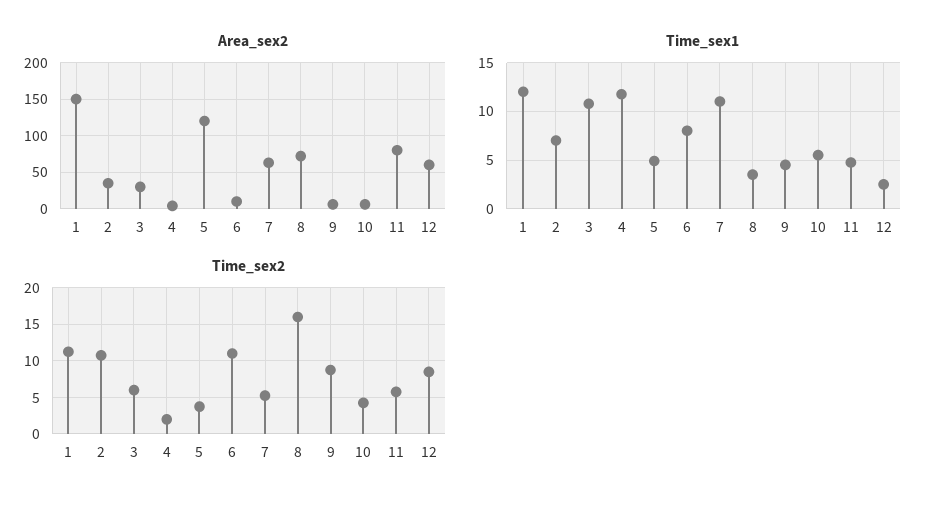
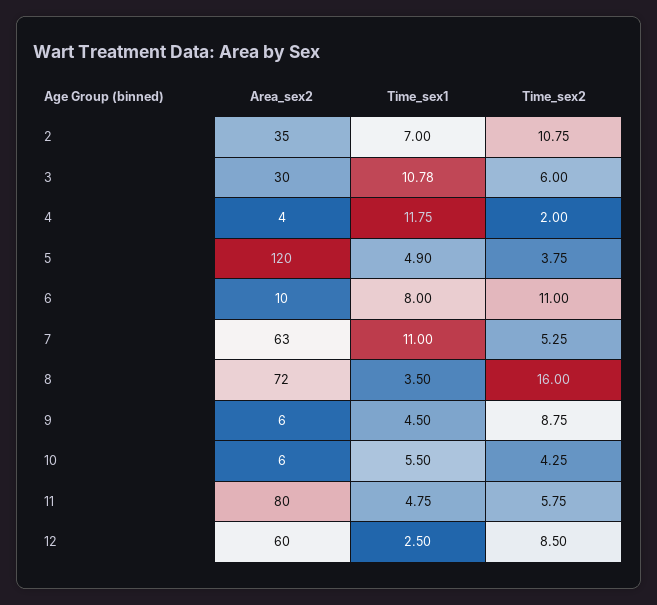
Area_sex2, 1: 150 -> none
Time_sex1, 1: 12 -> none
Time_sex2, 1: 11 -> none

